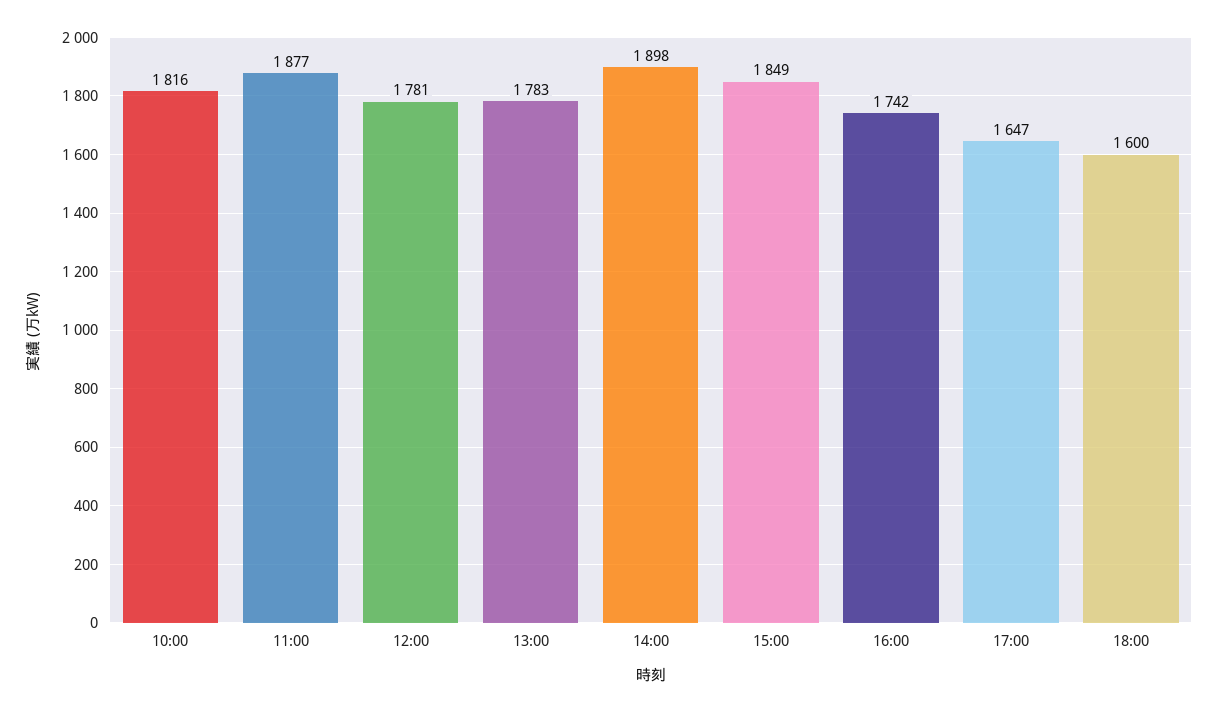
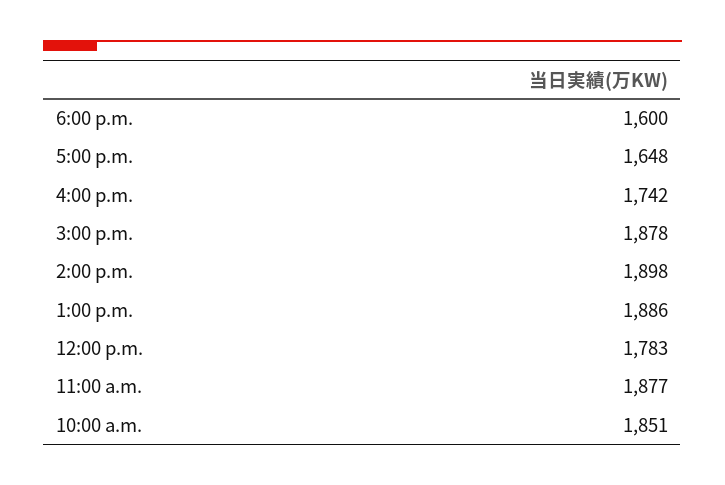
10:00: 1816 -> 1851
12:00: 1781 -> 1783
13:00: 1783 -> 1886
15:00: 1849 -> 1878
17:00: 1647 -> 1648

